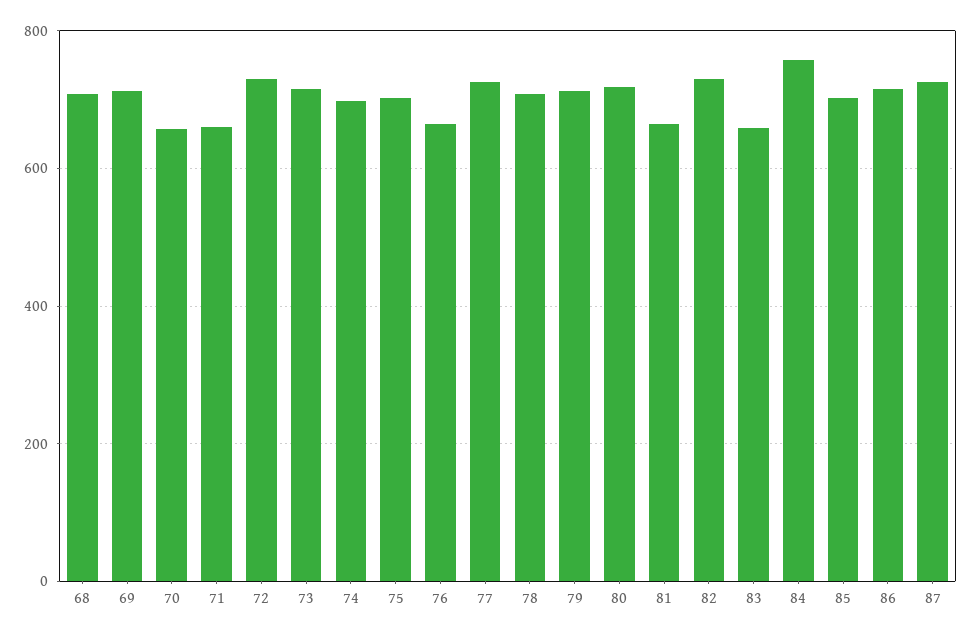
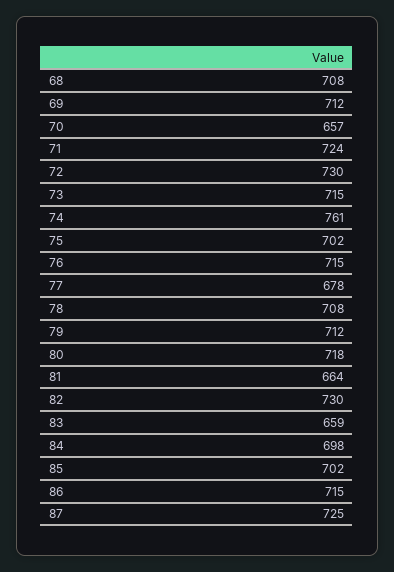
71: 660 -> 724
74: 700 -> 761
76: 660 -> 715
77: 720 -> 678
84: 760 -> 698

